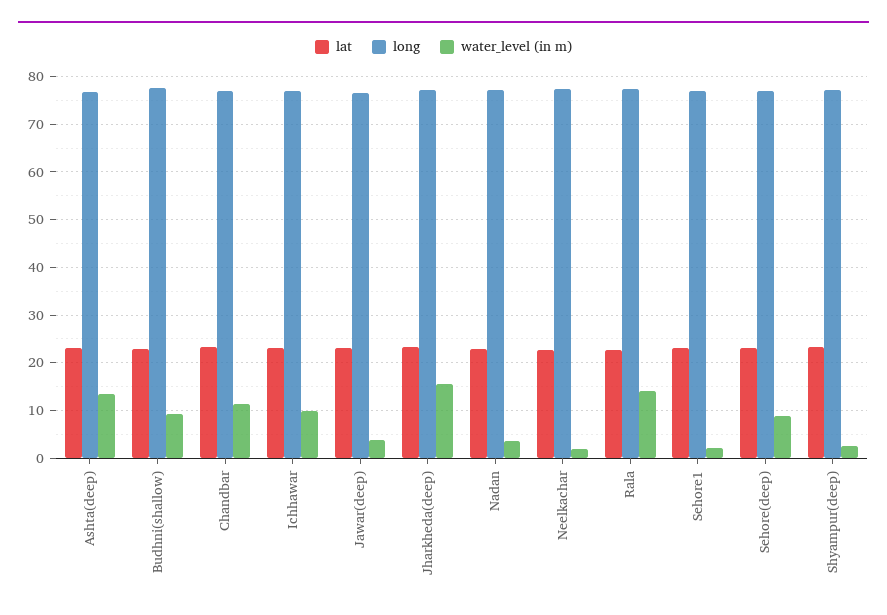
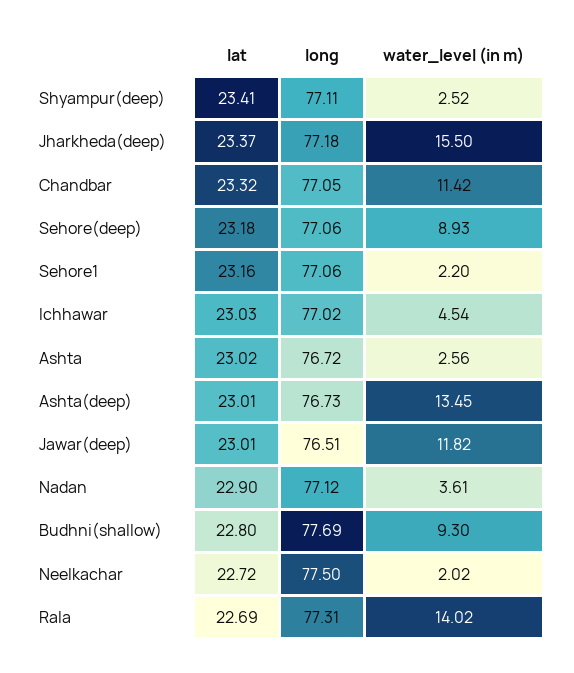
water_level (in m), Ichhawar: 10 -> 4.54
water_level (in m), Jawar(deep): 4 -> 11.82
lat, Ashta: none -> 23.02
long, Ashta: none -> 76.72
water_level (in m), Ashta: none -> 2.56

